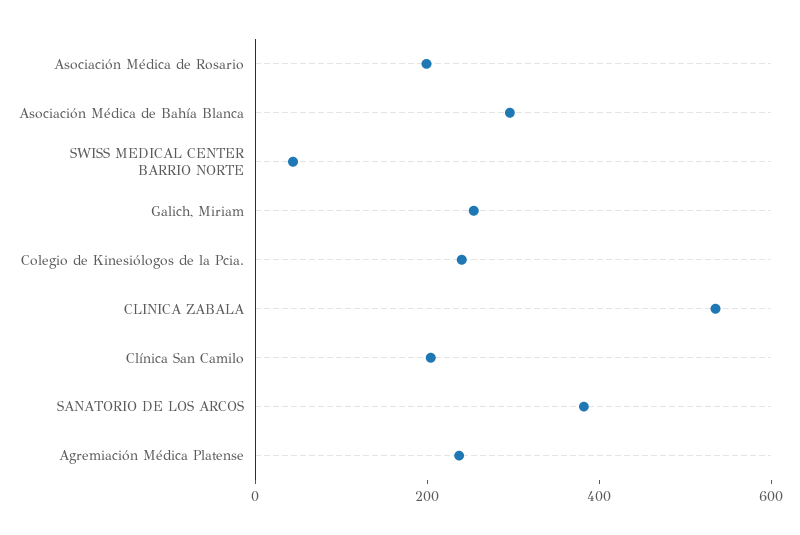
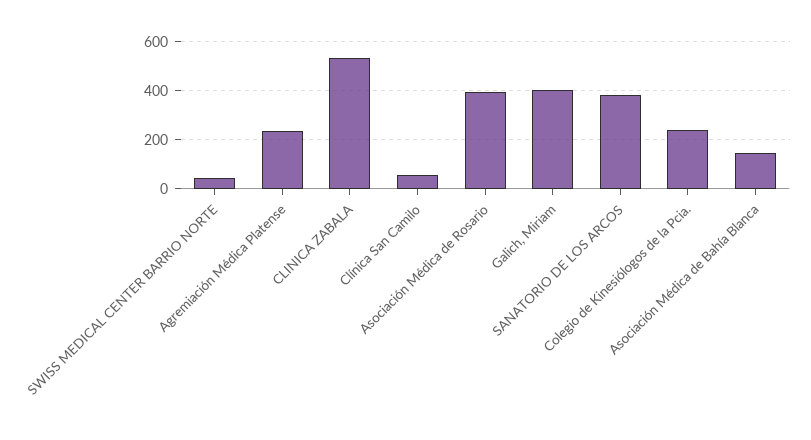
Asociación Médica de Rosario: 200 -> 400
Asociación Médica de Bahía Blanca: 300 -> 150
Galich, Miriam: 250 -> 400
Clínica San Camilo: 200 -> 50

